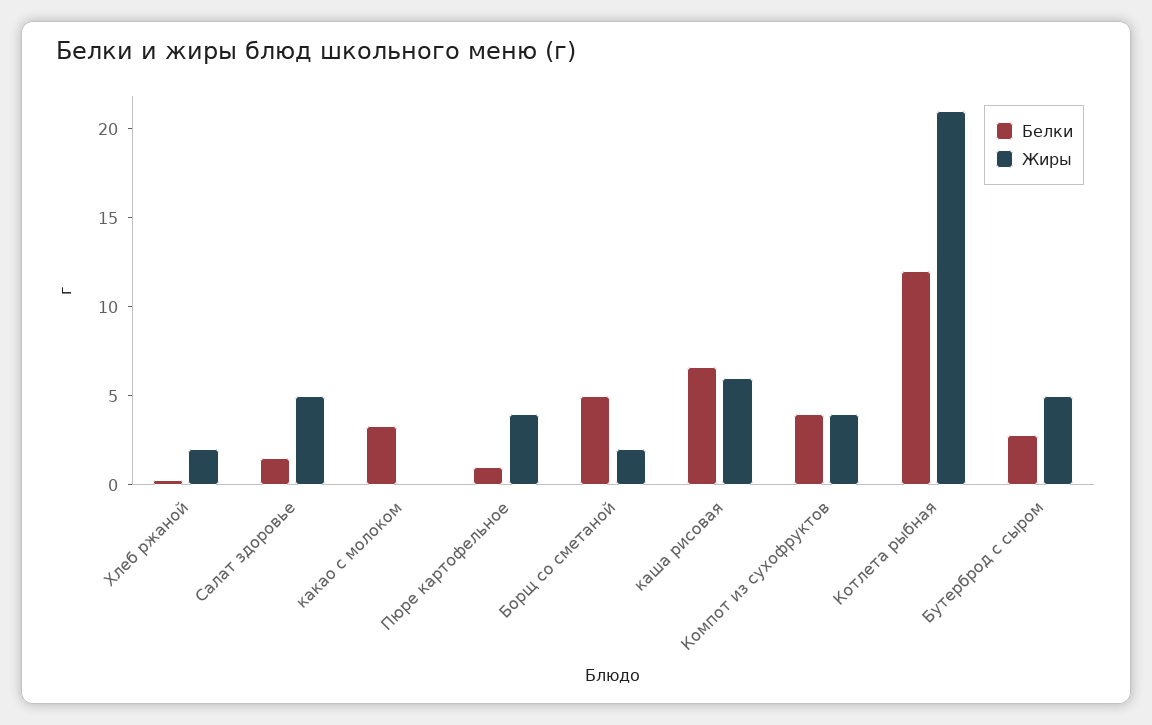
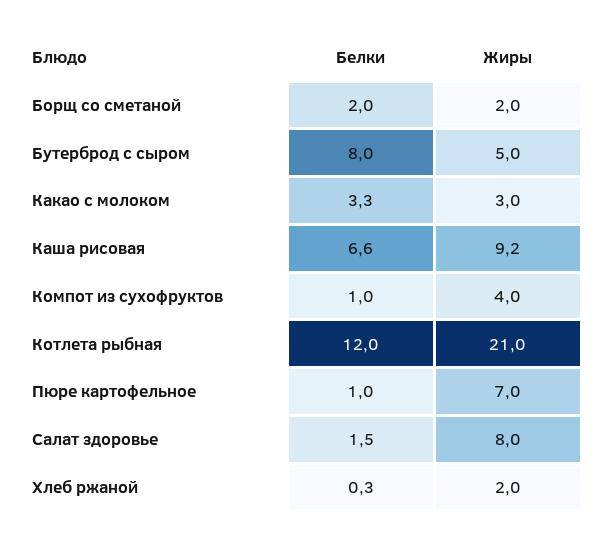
Жиры, Салат здоровье: 5 -> 8
Жиры, какао с молоком: 0 -> 3
Жиры, Пюре картофельное: 4 -> 7
Белки, Борщ со сметаной: 5 -> 2
Жиры, каша рисовая: 6 -> 9.2
Белки, Компот из сухофруктов: 4 -> 1
Белки, Бутерброд с сыром: 3 -> 8

